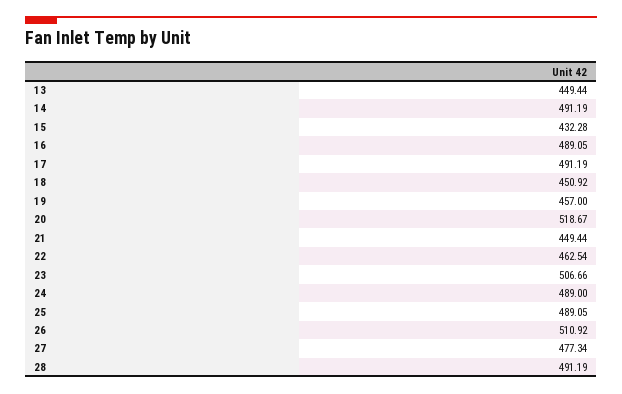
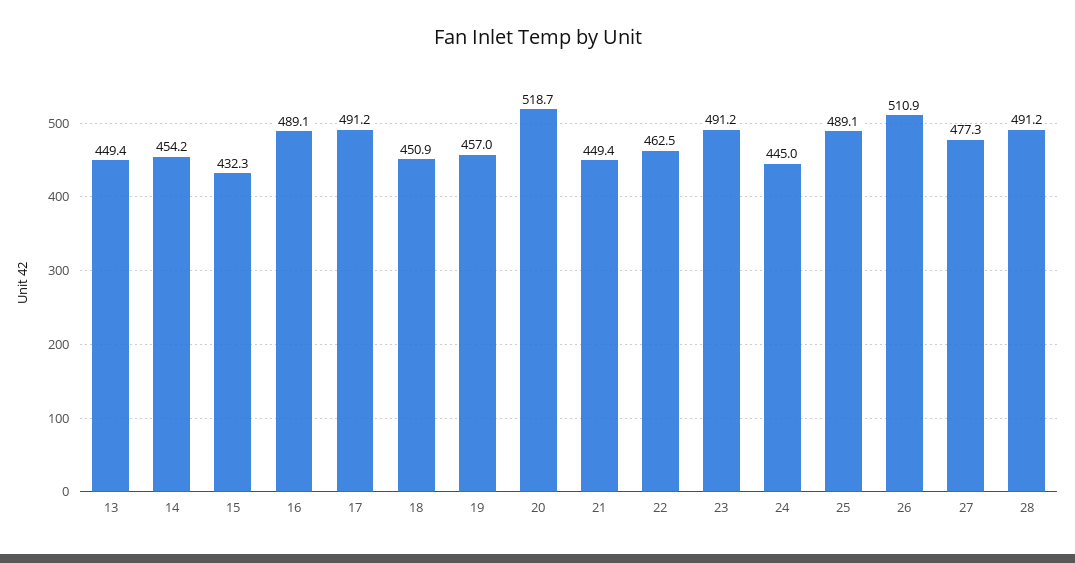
14: 491.19 -> 454.2
23: 506.66 -> 491.2
24: 489 -> 445

